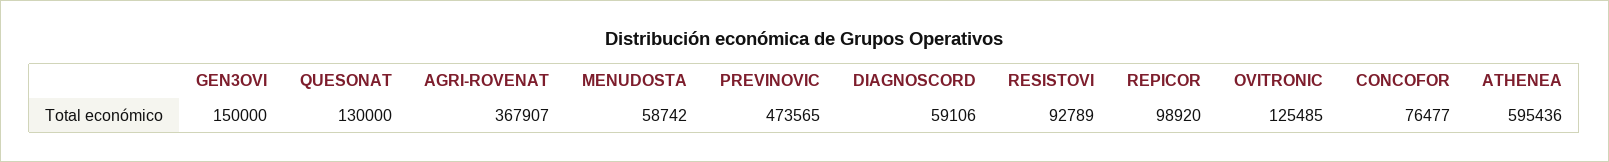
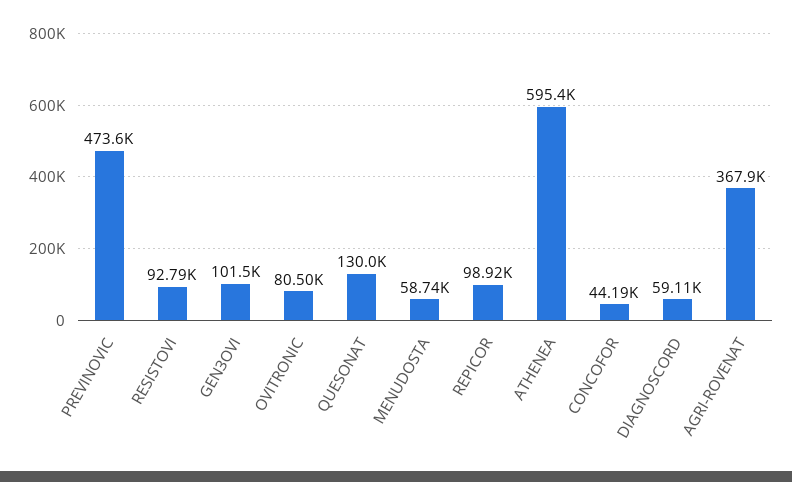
GEN3OVI: 150000 -> 101500
OVITRONIC: 125485 -> 80500
CONCOFOR: 76477 -> 44190

